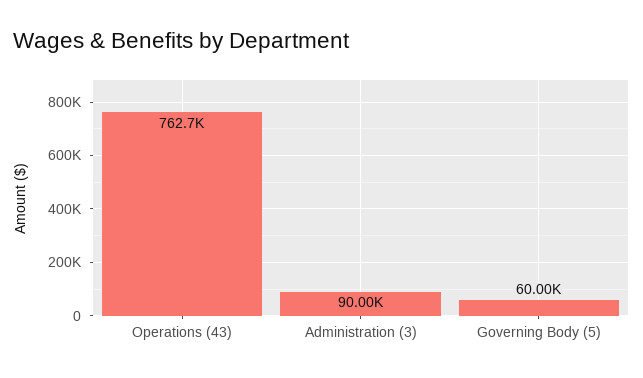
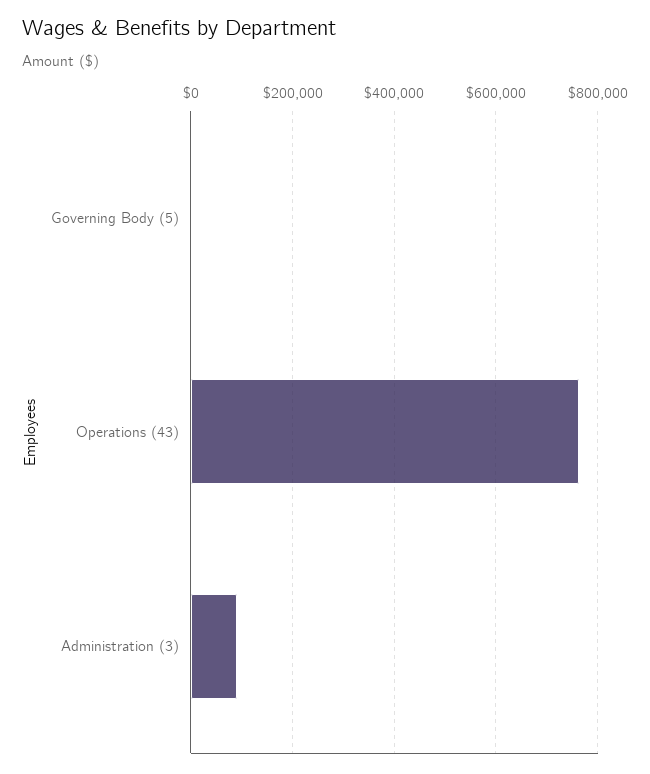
Governing Body (5): 60000 -> 0

